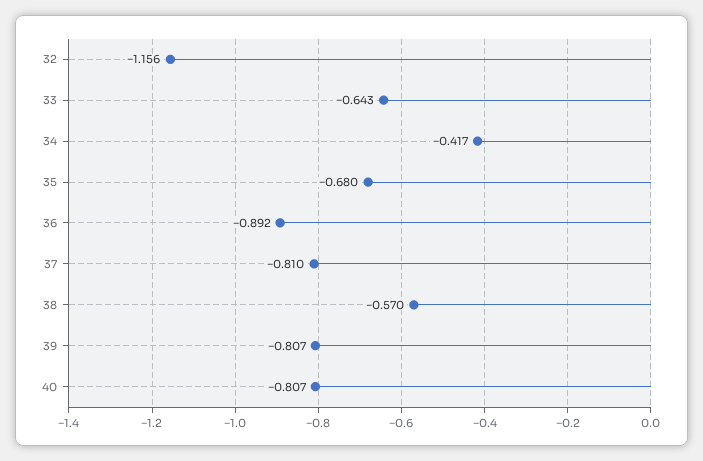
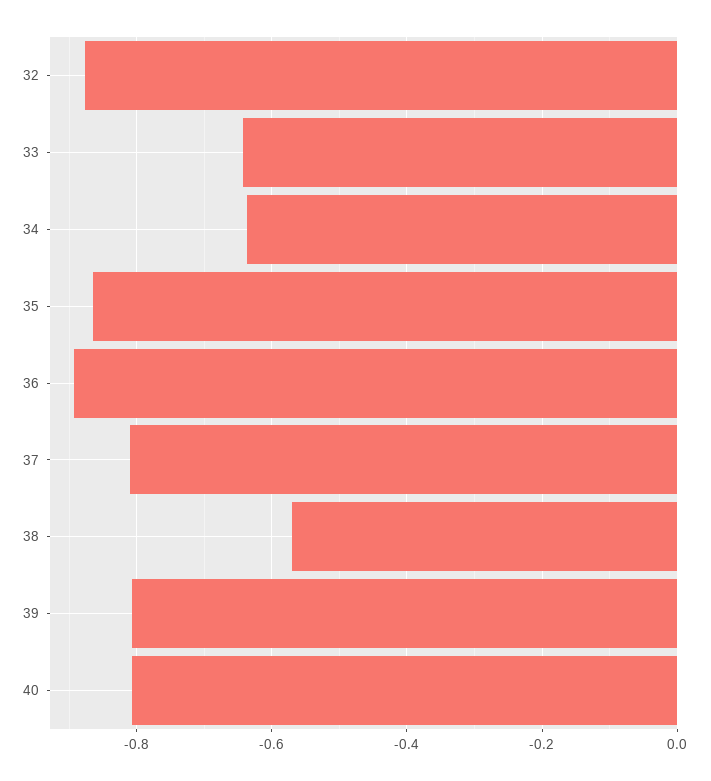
32: -1.156 -> -0.88
34: -0.417 -> -0.64
35: -0.68 -> -0.86

